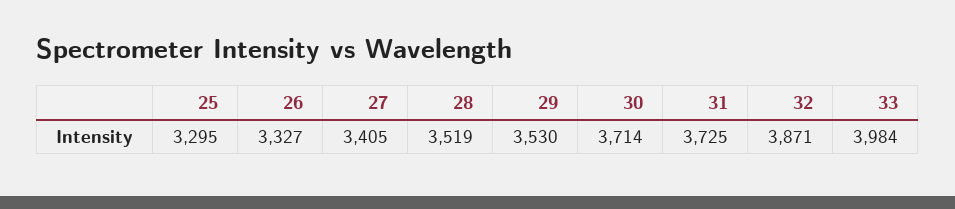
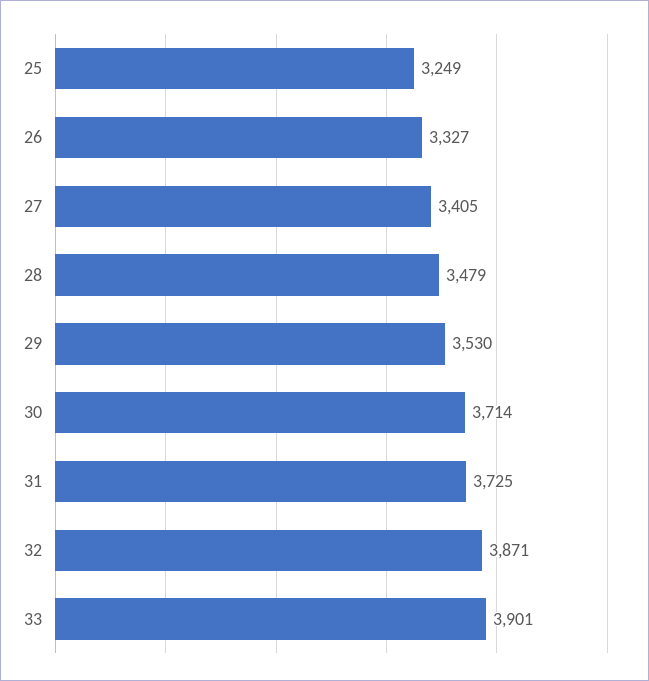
25: 3295 -> 3249
28: 3519 -> 3479
33: 3984 -> 3901

